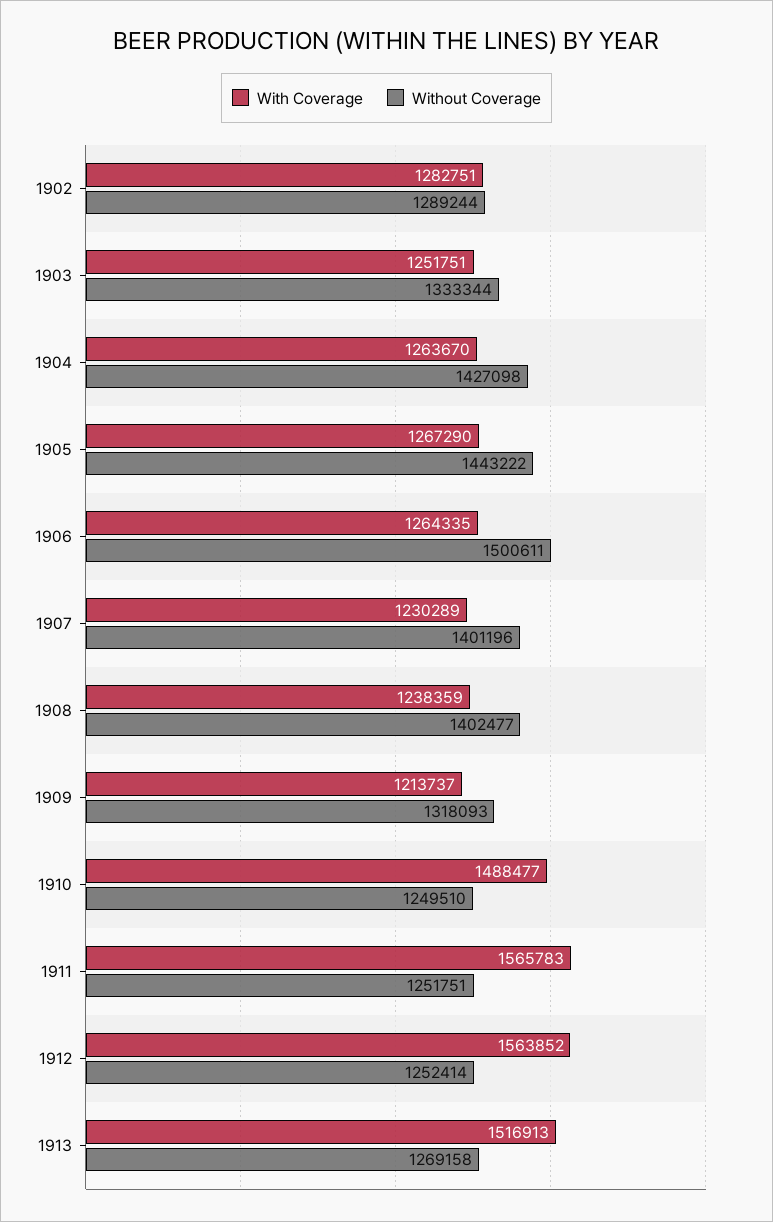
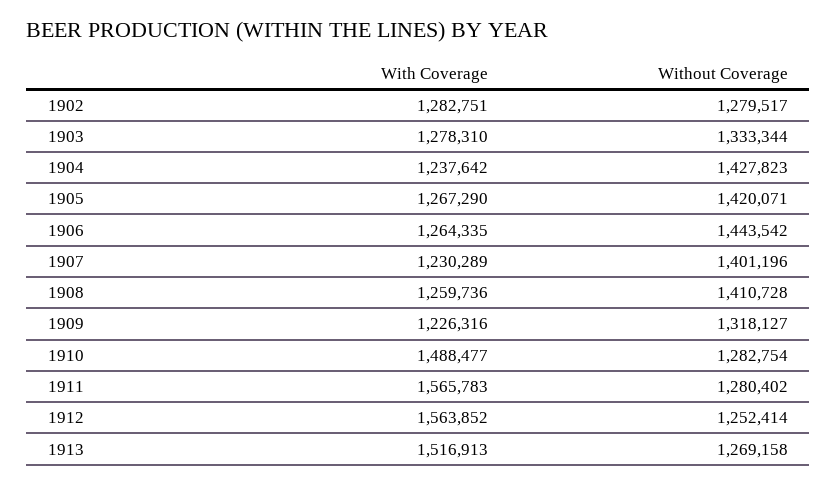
Without Coverage, 1902: 1289244 -> 1279517
With Coverage, 1903: 1251751 -> 1278310
With Coverage, 1904: 1263670 -> 1237642
Without Coverage, 1904: 1427098 -> 1427823
Without Coverage, 1905: 1443222 -> 1420071
Without Coverage, 1906: 1500611 -> 1443542
With Coverage, 1908: 1238359 -> 1259736
Without Coverage, 1908: 1402477 -> 1410728
With Coverage, 1909: 1213737 -> 1226316
Without Coverage, 1909: 1318093 -> 1318127
Without Coverage, 1910: 1249510 -> 1282754
Without Coverage, 1911: 1251751 -> 1280402

